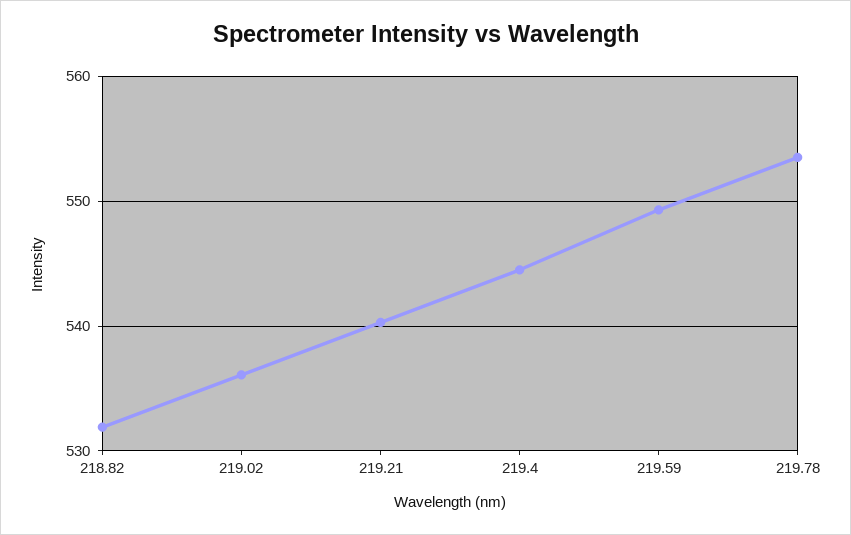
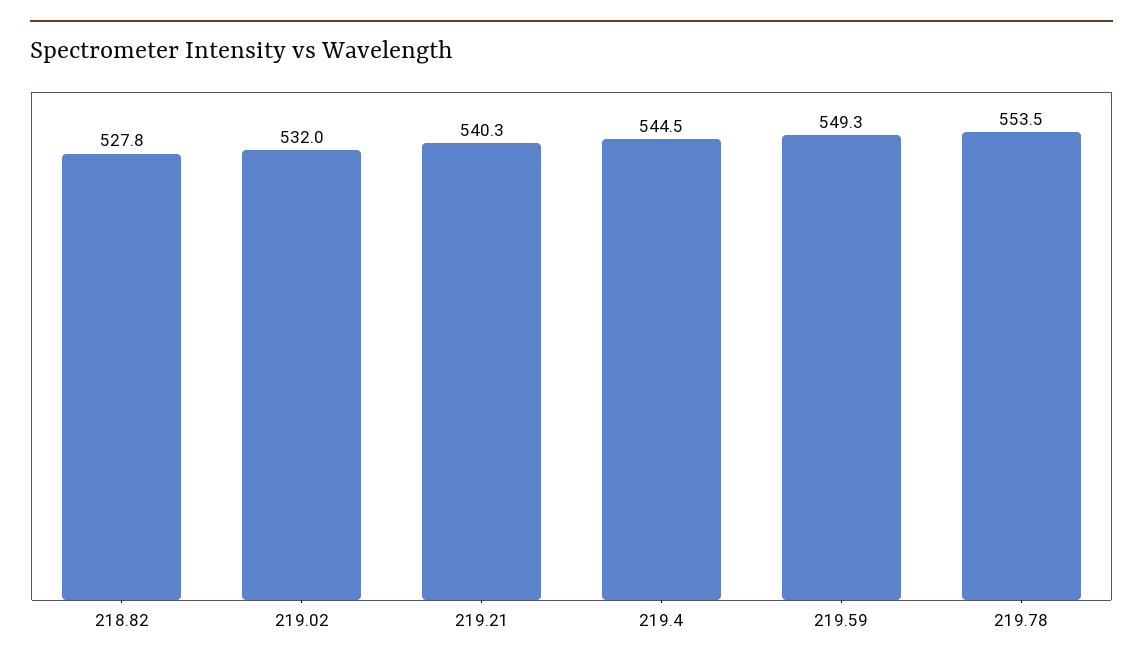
218.82: 532 -> 527.8
219.02: 536 -> 532

